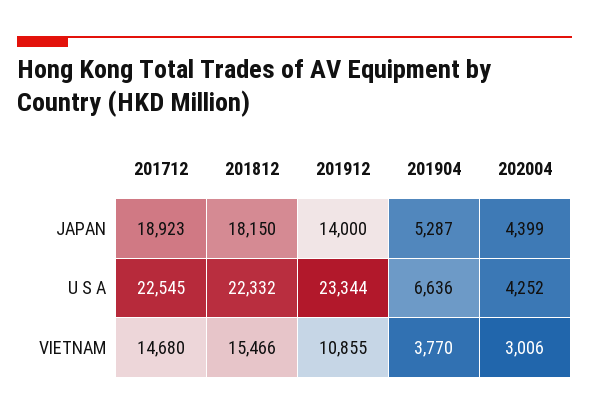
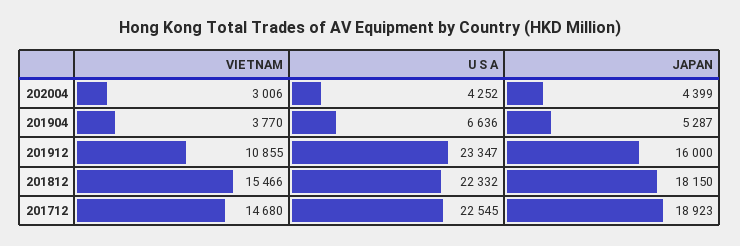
201912, JAPAN: 14000 -> 16000
201912, U S A: 23344 -> 23347

